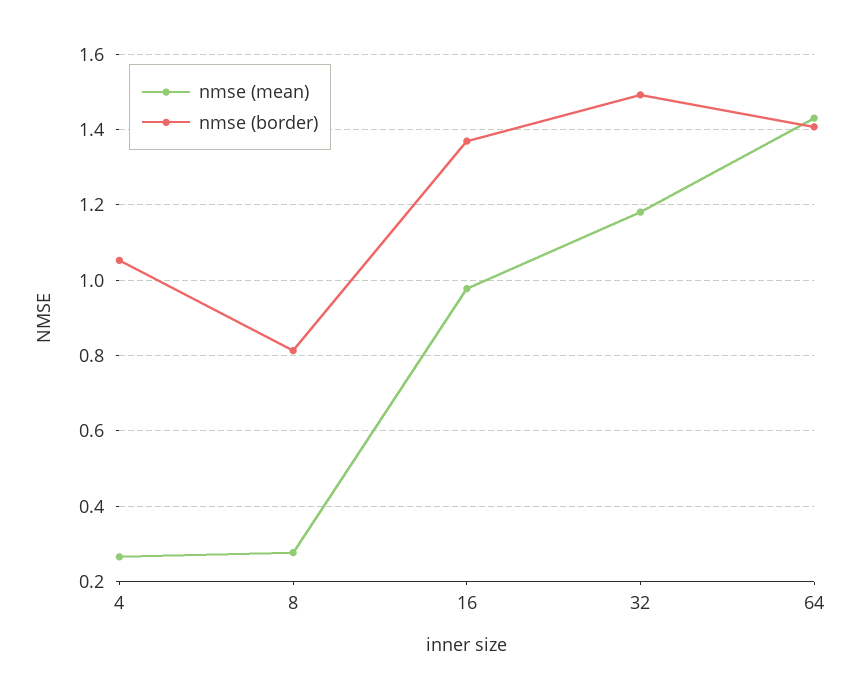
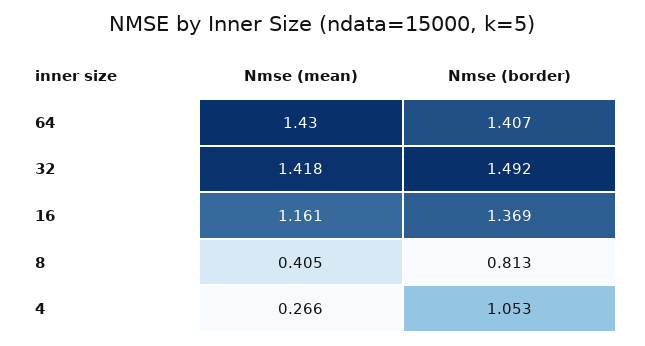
nmse (mean), 8: 0.28 -> 0.405
nmse (mean), 16: 0.98 -> 1.161
nmse (mean), 32: 1.18 -> 1.418

